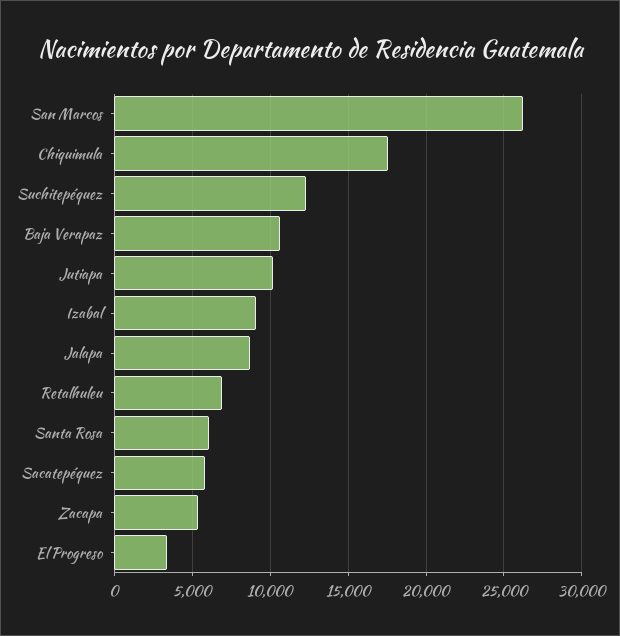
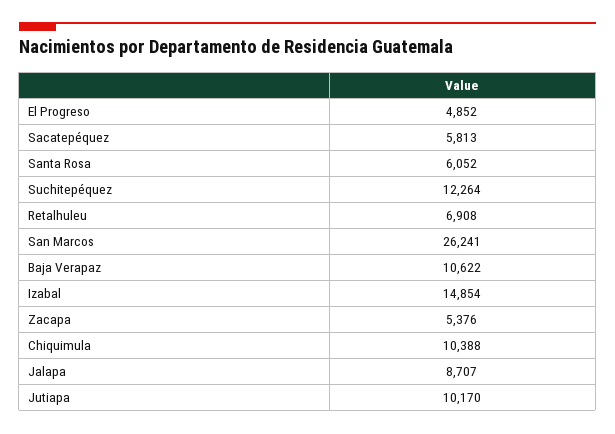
Chiquimula: 17500 -> 10388
Izabal: 9000 -> 14854
El Progreso: 3500 -> 4852

